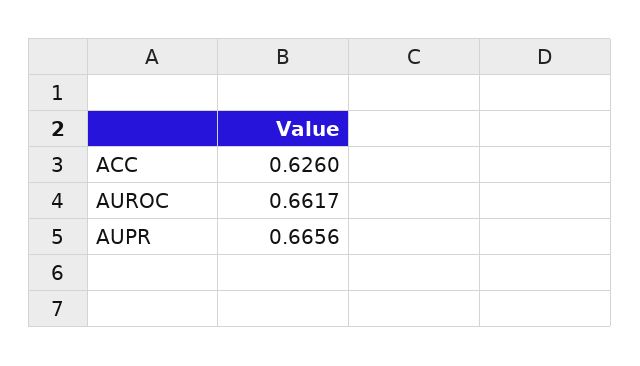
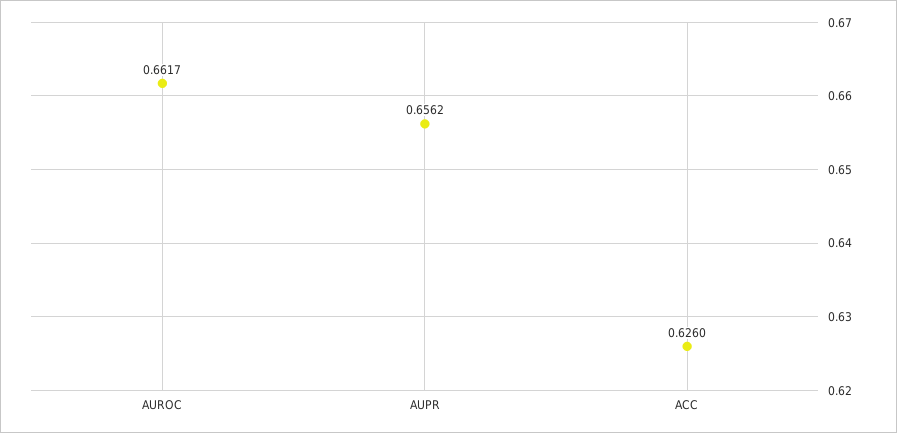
AUPR: 0.6656 -> 0.6562

